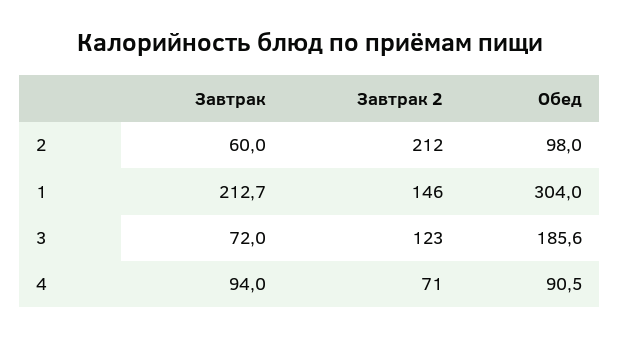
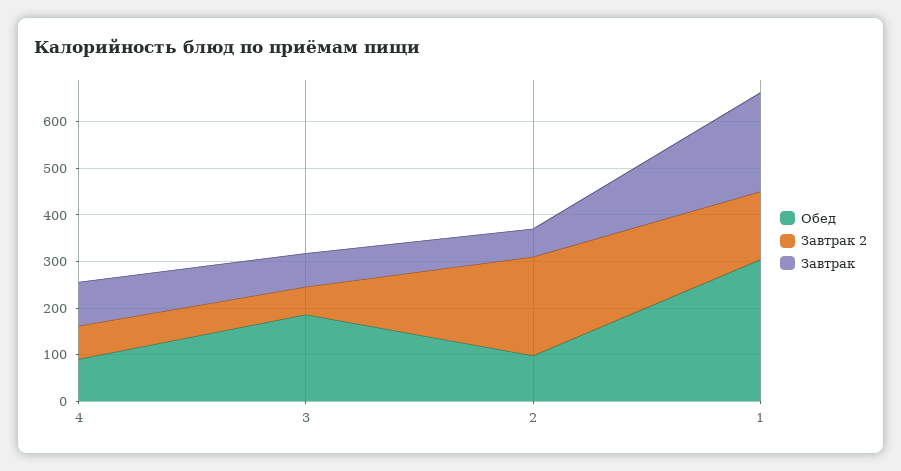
Завтрак 2, 3: 123 -> 60

